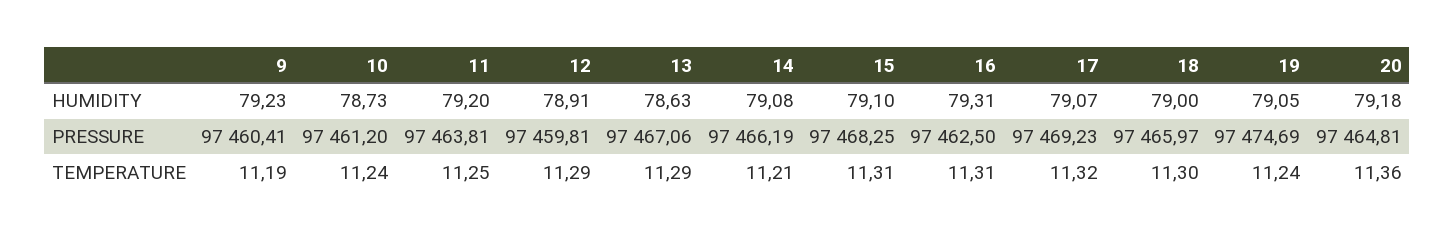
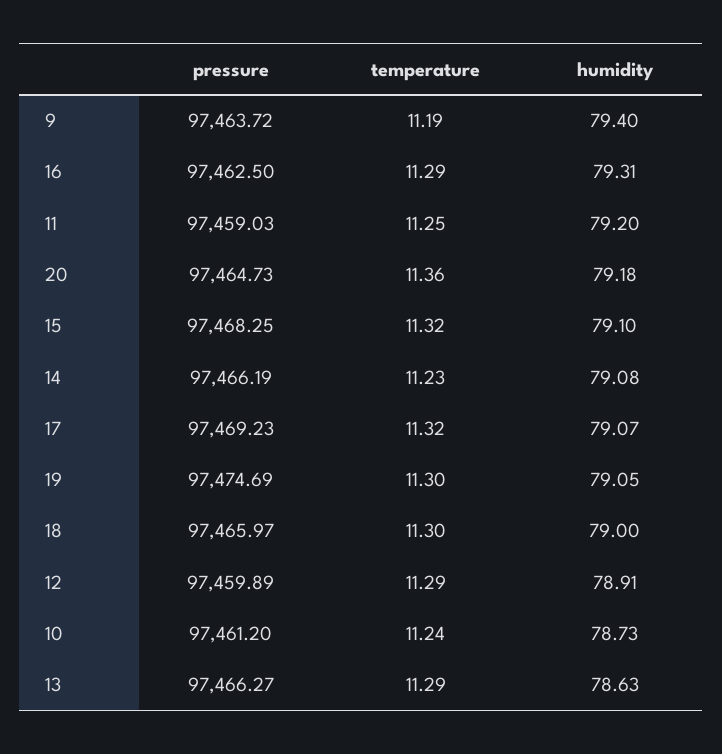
9, HUMIDITY: 79.23 -> 79.4
9, PRESSURE: 97460.41 -> 97463.72
11, PRESSURE: 97463.81 -> 97459.03
12, PRESSURE: 97459.81 -> 97459.89
13, PRESSURE: 97467.06 -> 97466.27
20, PRESSURE: 97464.81 -> 97464.73
14, TEMPERATURE: 11.21 -> 11.23
15, TEMPERATURE: 11.31 -> 11.32
16, TEMPERATURE: 11.31 -> 11.29
19, TEMPERATURE: 11.24 -> 11.3

